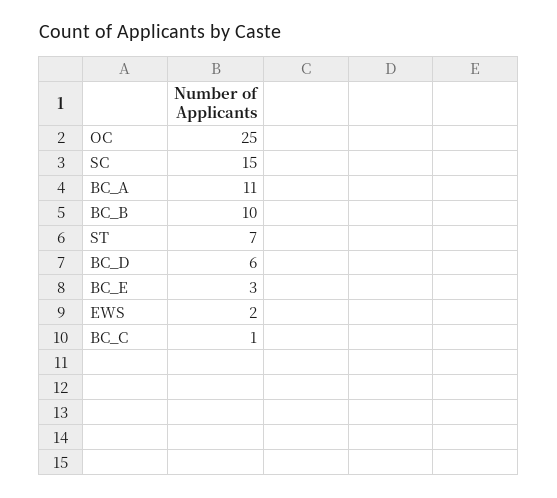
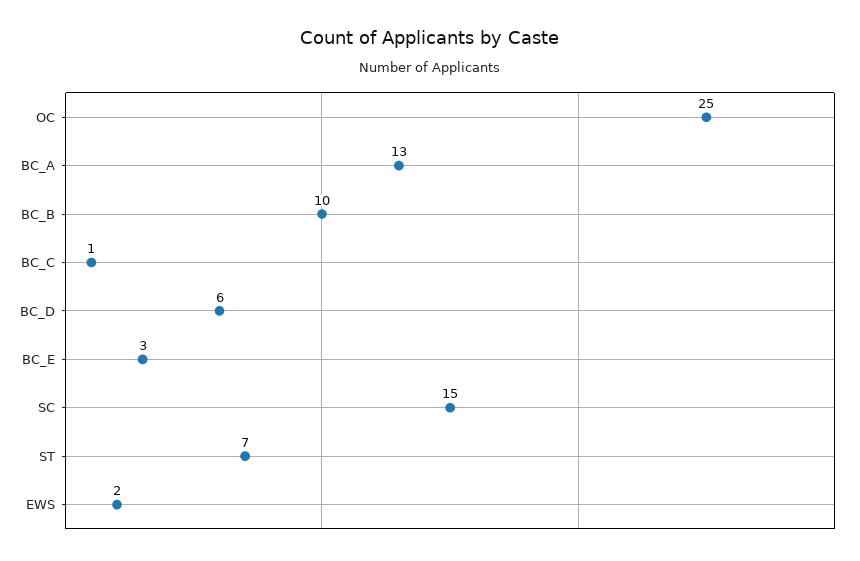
BC_A: 11 -> 13

